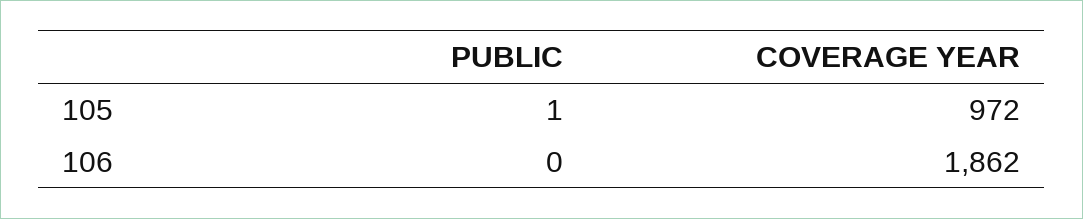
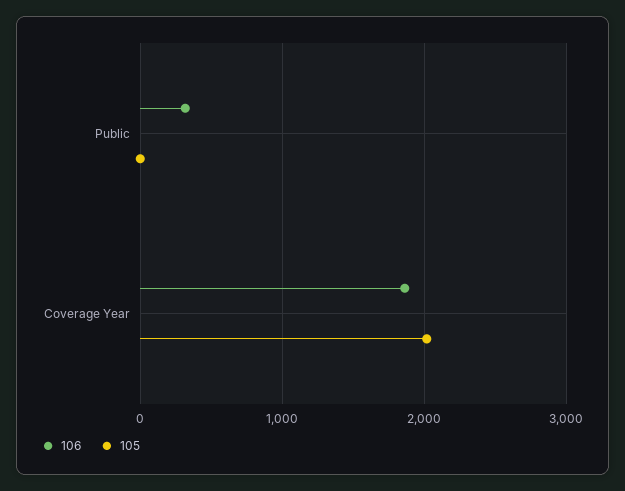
105, COVERAGE YEAR: 972 -> 2000
106, PUBLIC: 0 -> 300

